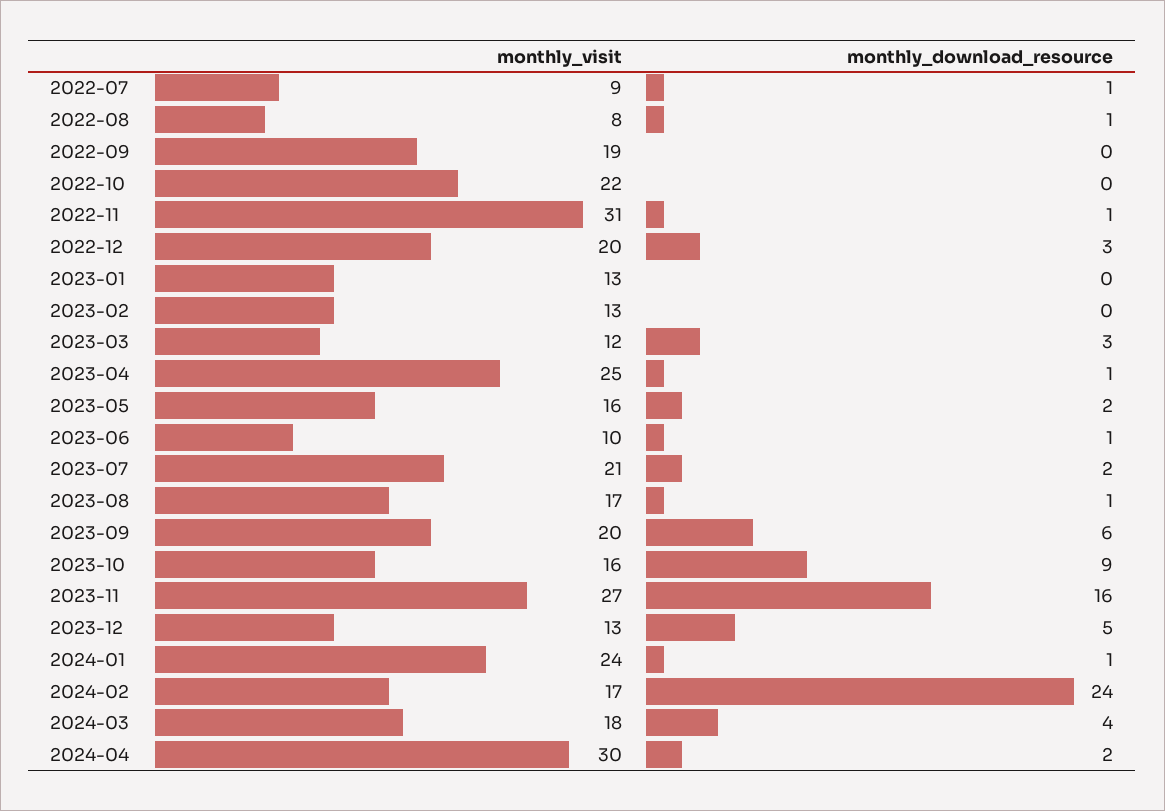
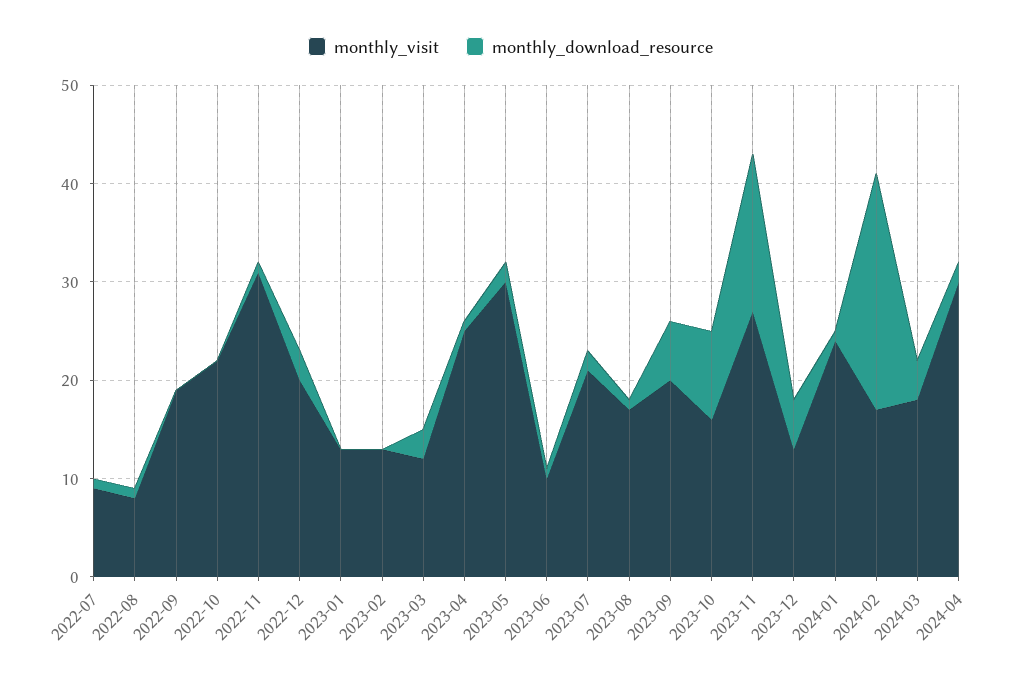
monthly_visit, 2023-05: 16 -> 30

